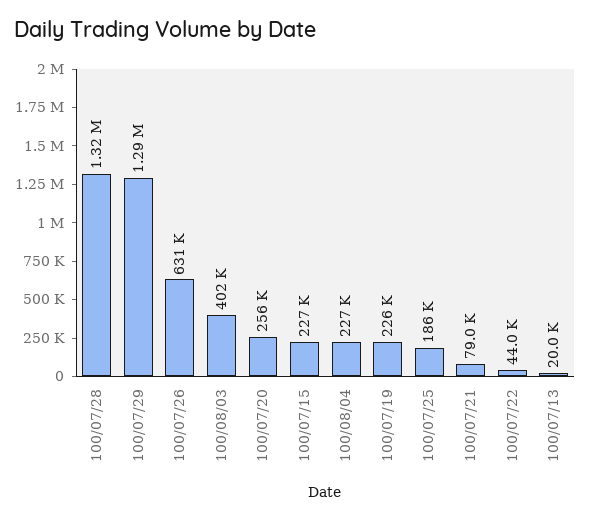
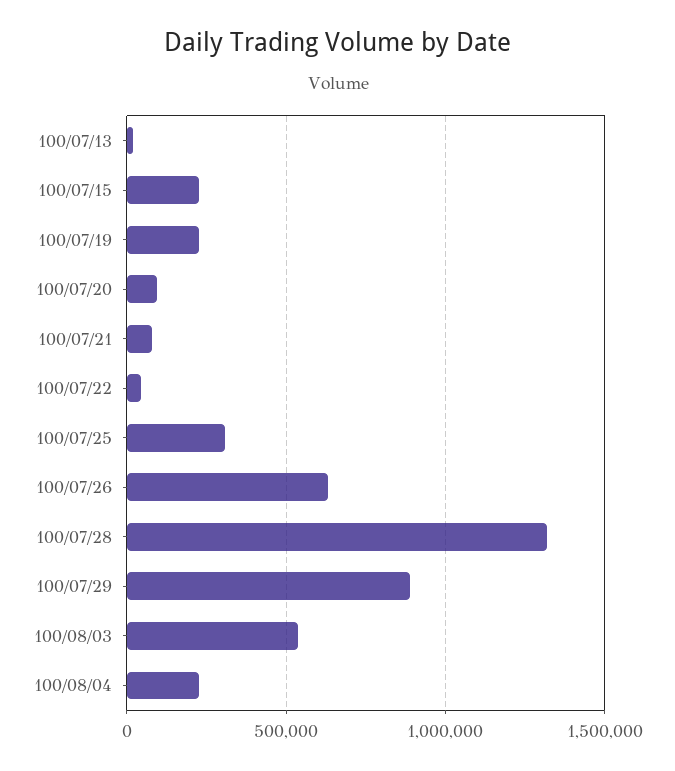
100/07/29: 1290000 -> 900000
100/08/03: 402000 -> 550000
100/07/20: 256000 -> 100000
100/07/25: 186000 -> 300000

